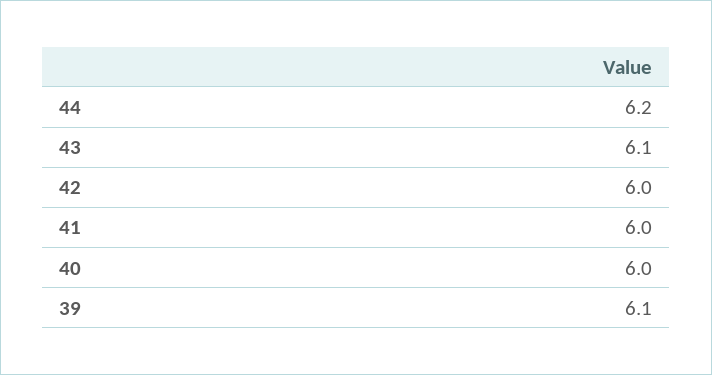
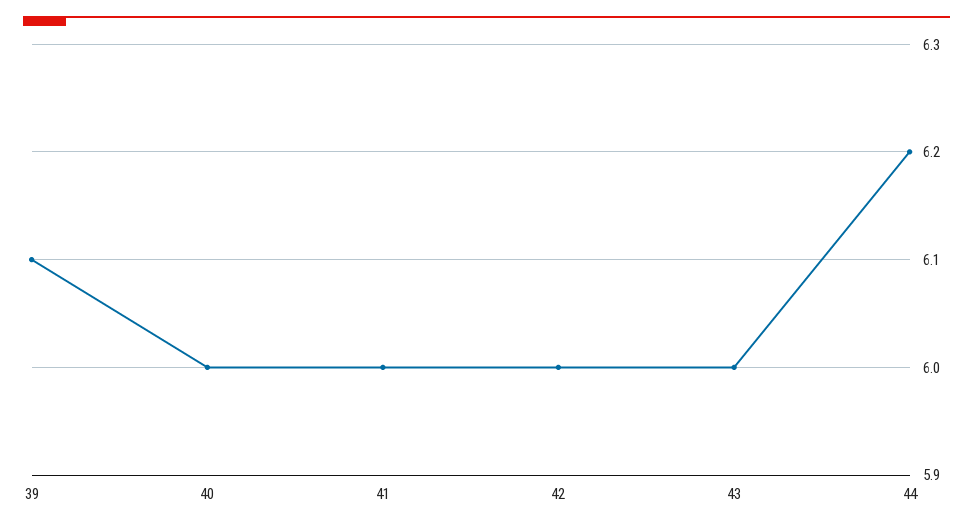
43: 6.1 -> 6

